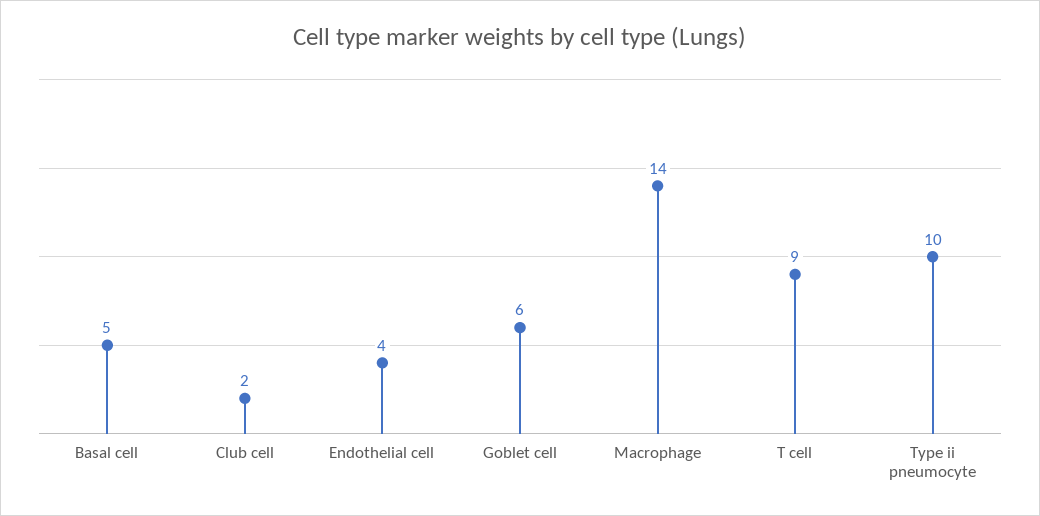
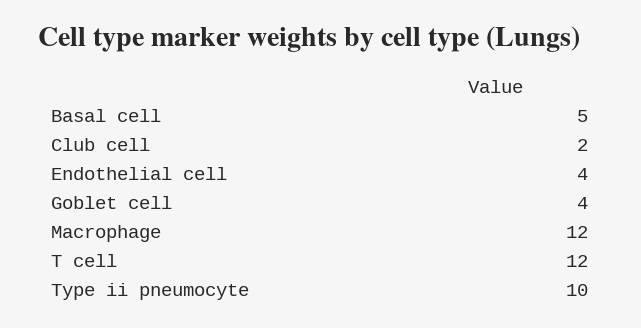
Goblet cell: 6 -> 4
Macrophage: 14 -> 12
T cell: 9 -> 12

